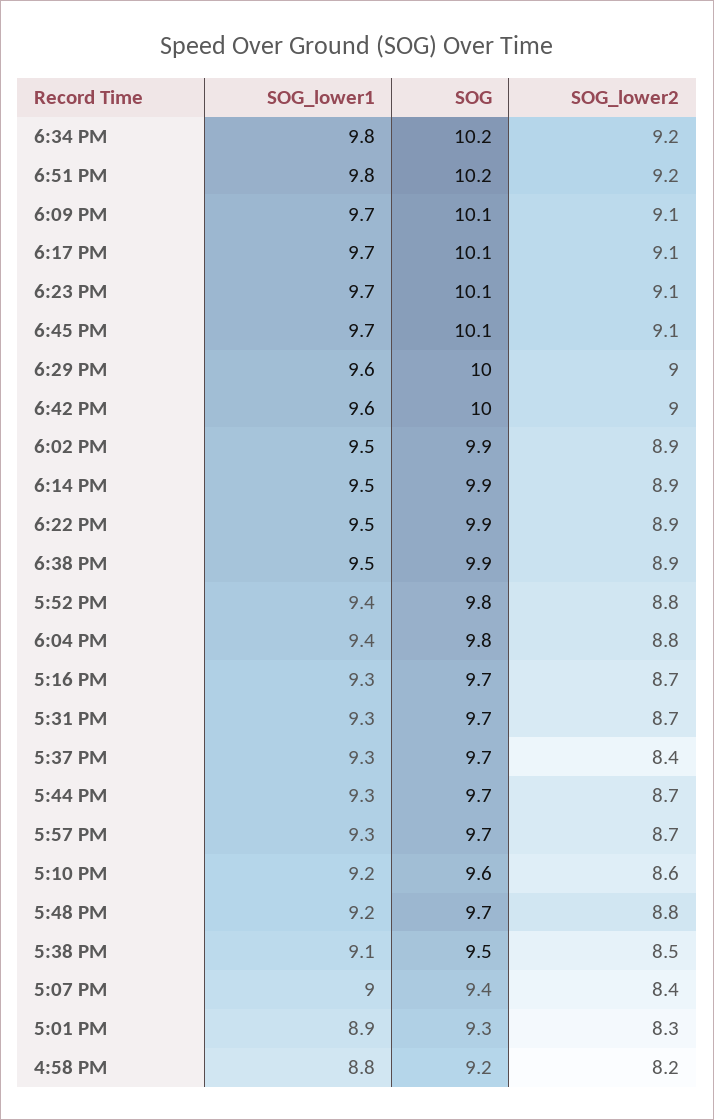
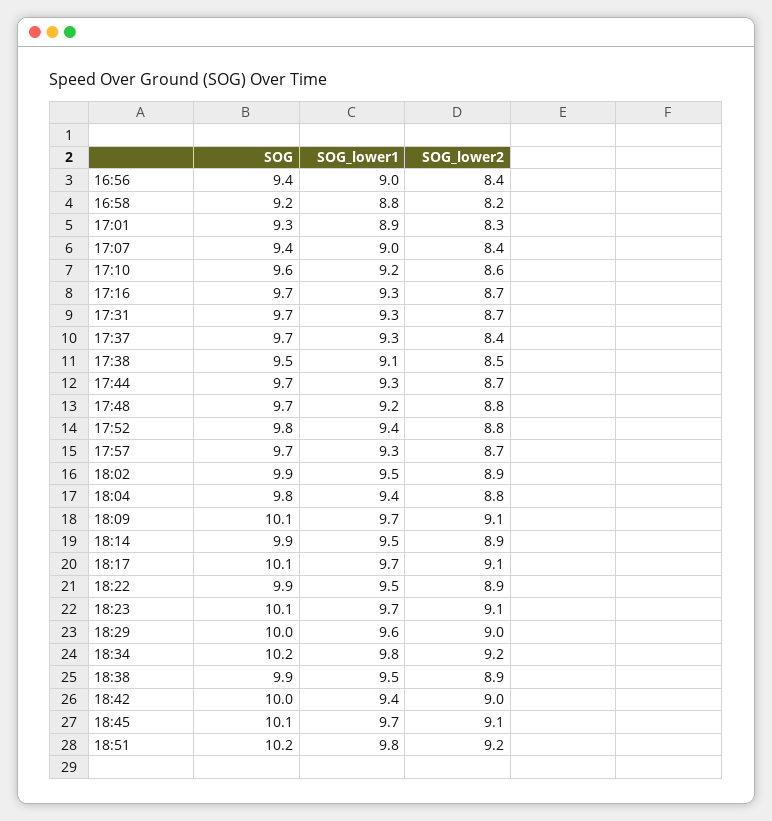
SOG_lower1, 6:42 PM: 9.6 -> 9.4
SOG, 16:56: none -> 9.4
SOG_lower1, 16:56: none -> 9
SOG_lower2, 16:56: none -> 8.4

